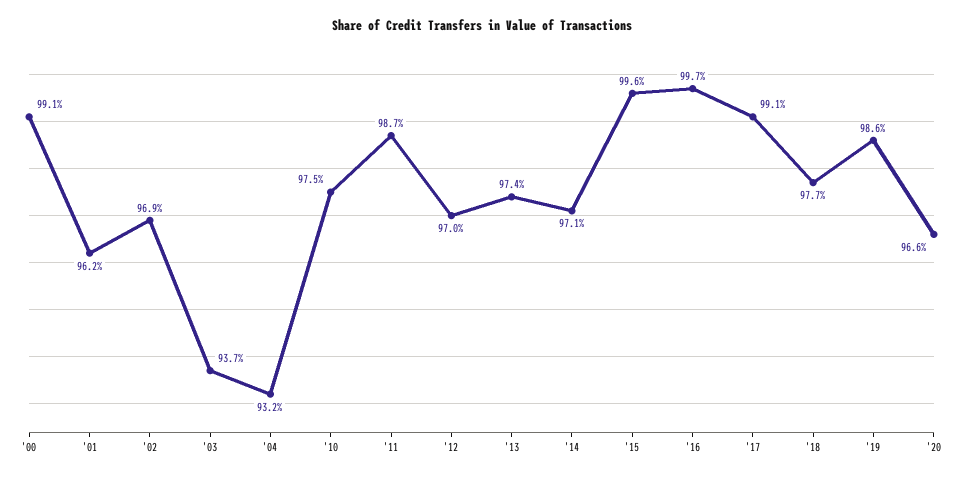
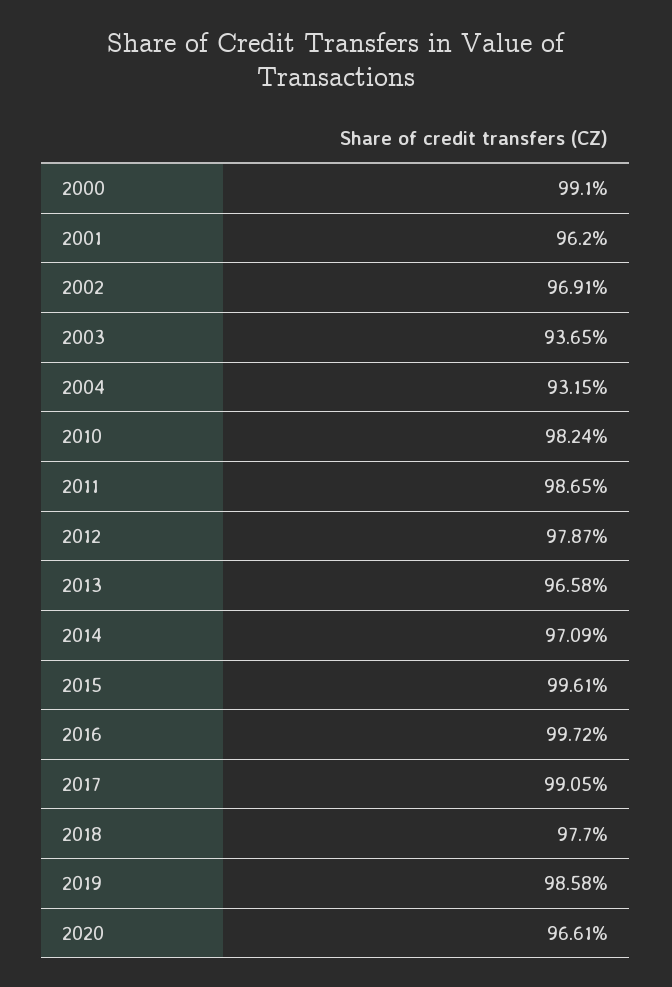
'10: 97.5 -> 98.24
'12: 97 -> 97.87
'13: 97.4 -> 96.58

